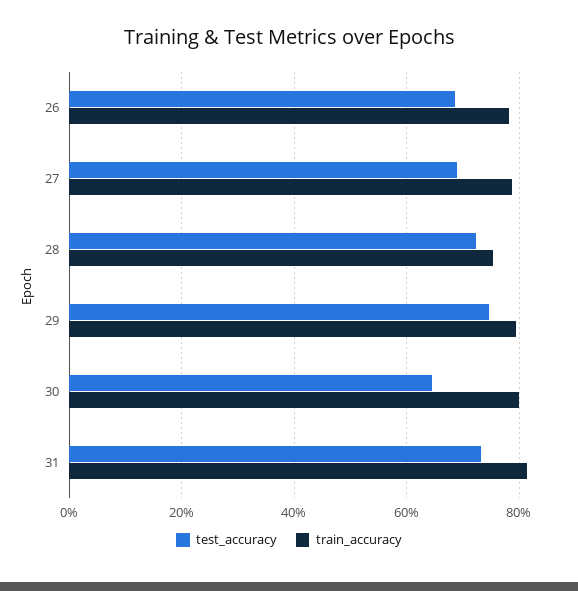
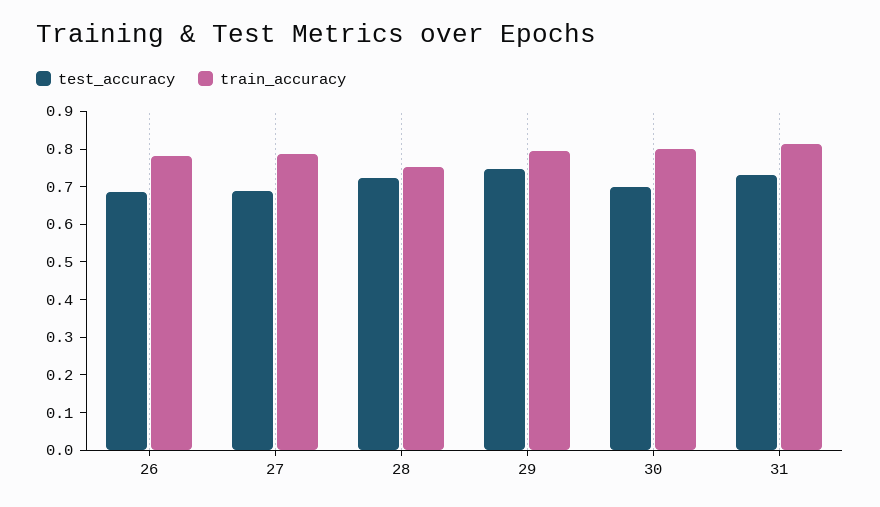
test_accuracy, 30: 0.64 -> 0.7

